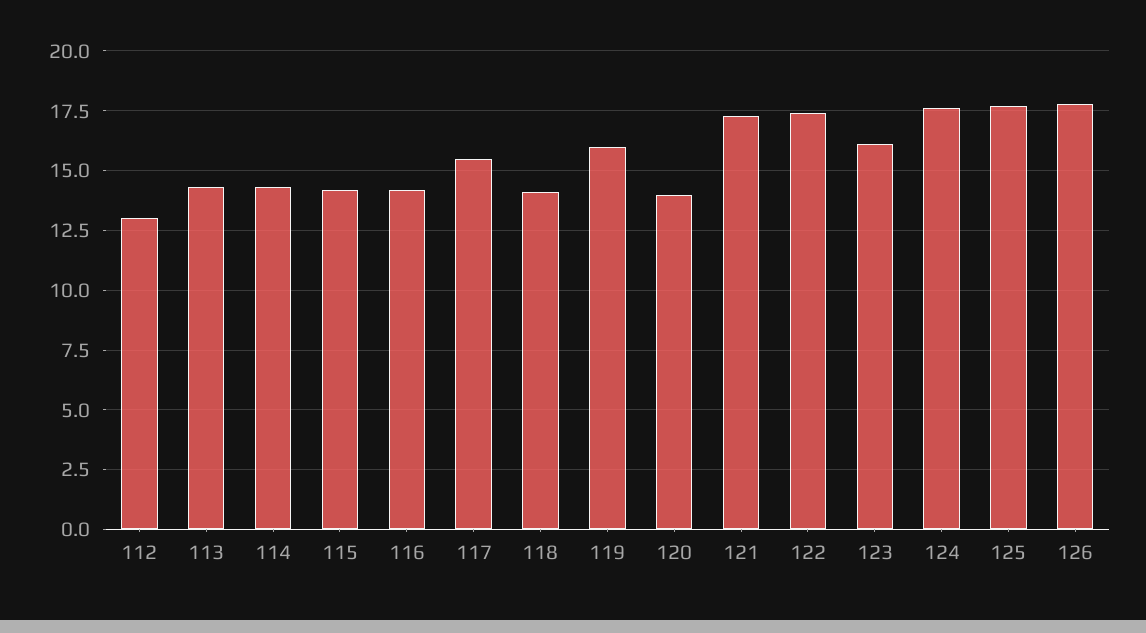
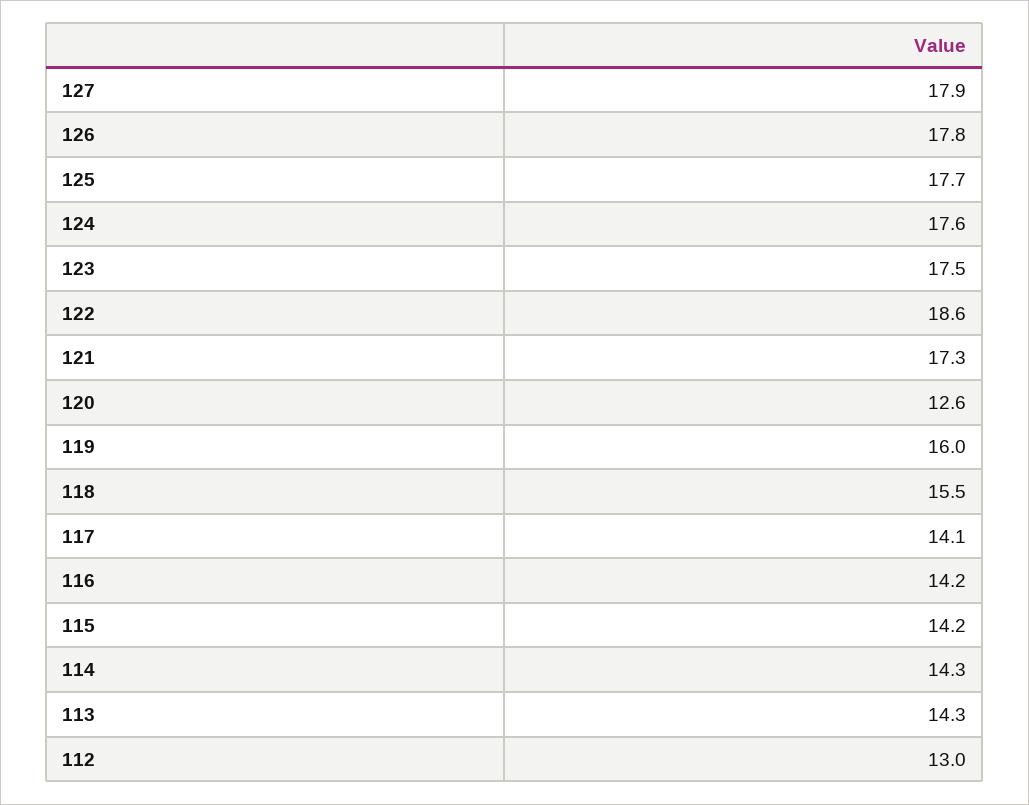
117: 15.5 -> 14.1
118: 14 -> 15.5
120: 14 -> 12.6
122: 17.5 -> 18.6
123: 16 -> 17.5
127: none -> 17.9

